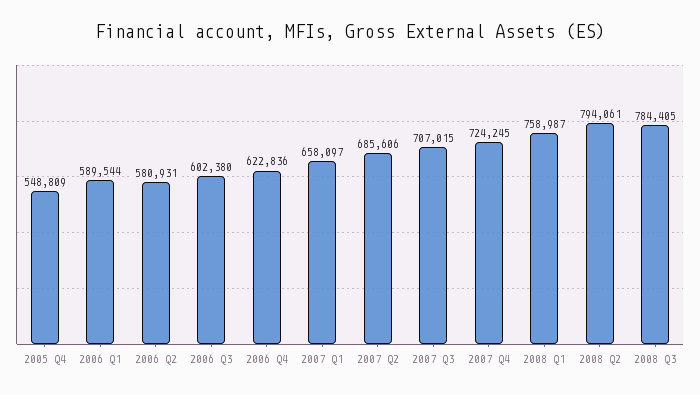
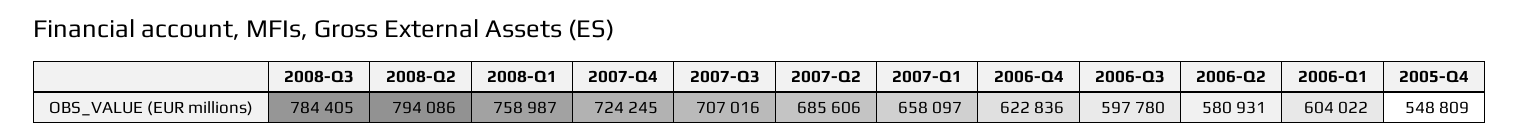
2006 Q1: 589544 -> 604022
2006 Q3: 602380 -> 597780
2007 Q3: 707015 -> 707016
2008 Q2: 794061 -> 794086

